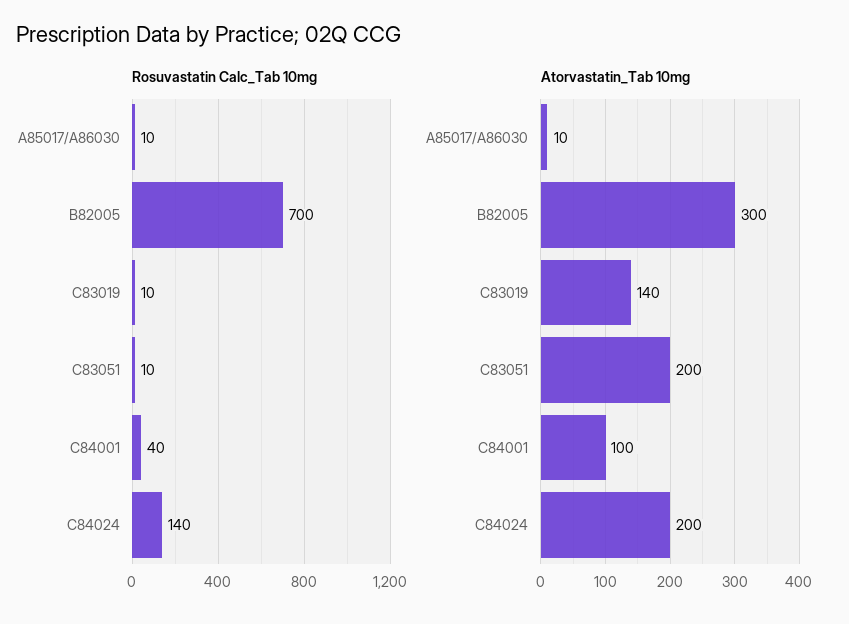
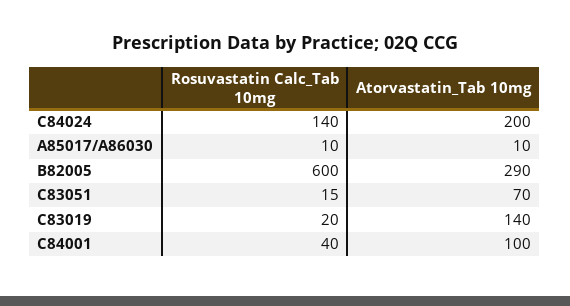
Rosuvastatin Calc_Tab 10mg, B82005: 700 -> 600
Rosuvastatin Calc_Tab 10mg, C83019: 10 -> 20
Rosuvastatin Calc_Tab 10mg, C83051: 10 -> 15
Atorvastatin_Tab 10mg, B82005: 300 -> 290
Atorvastatin_Tab 10mg, C83051: 200 -> 70

